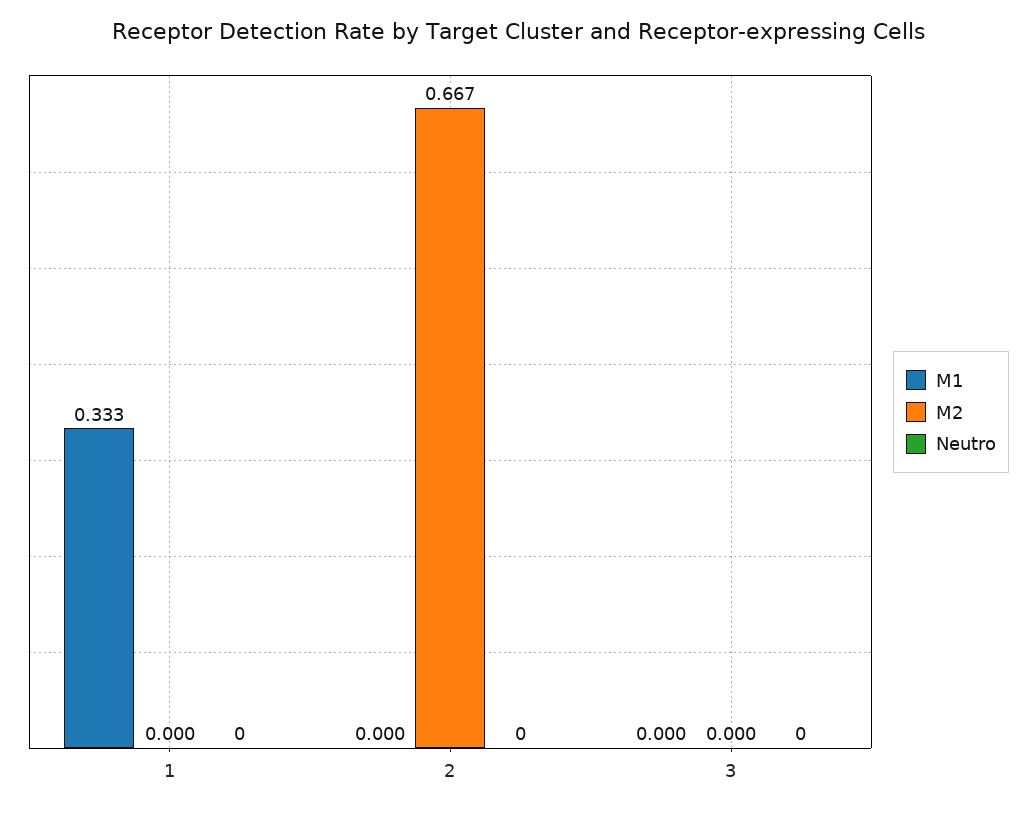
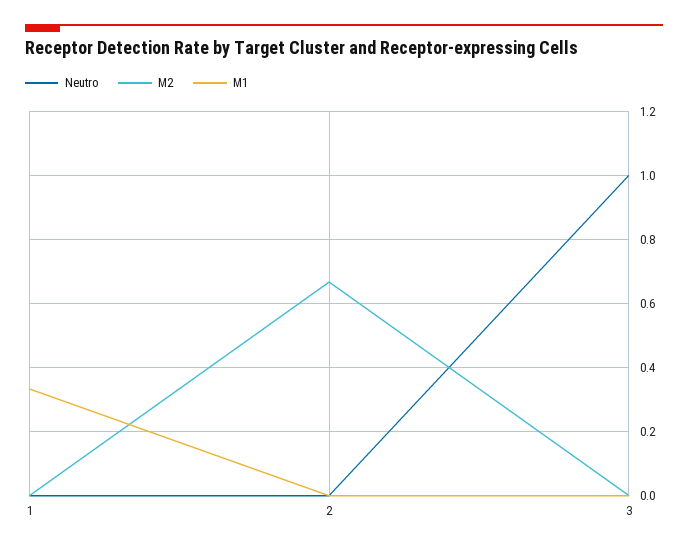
Neutro, 3: 0 -> 1

